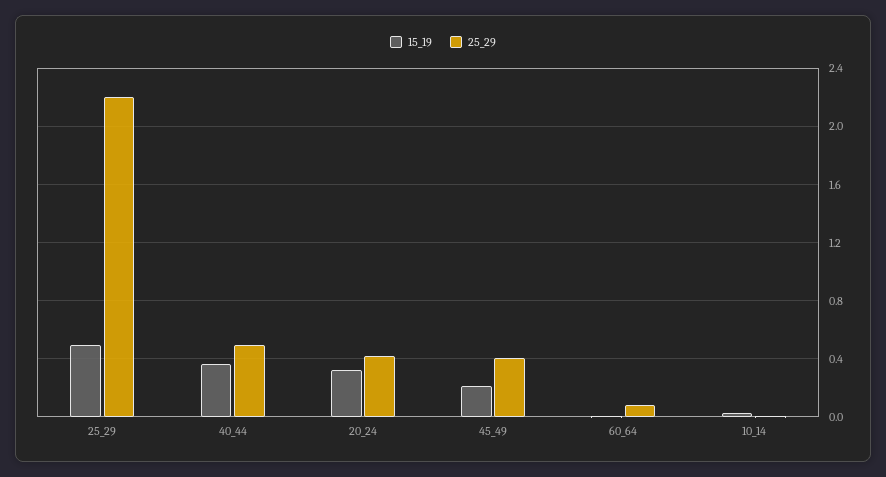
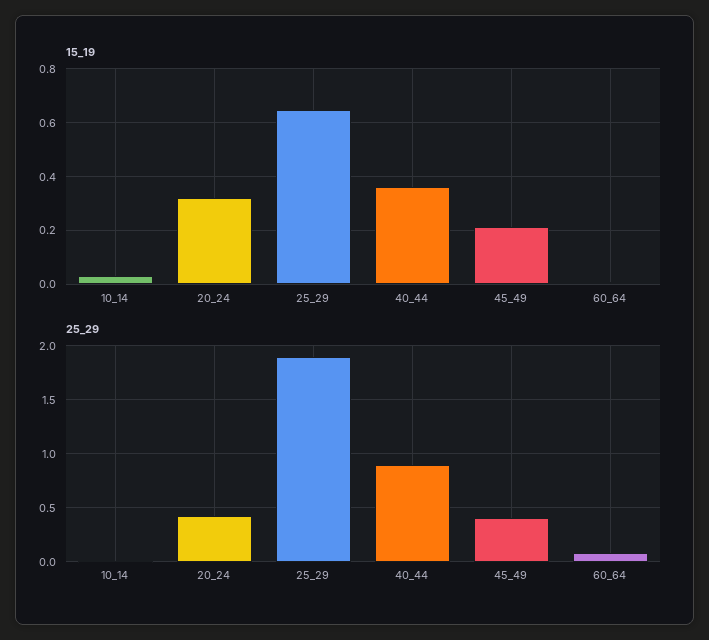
15_19, 25_29: 0.5 -> 0.65
25_29, 25_29: 2.2 -> 1.9
25_29, 40_44: 0.5 -> 0.9

